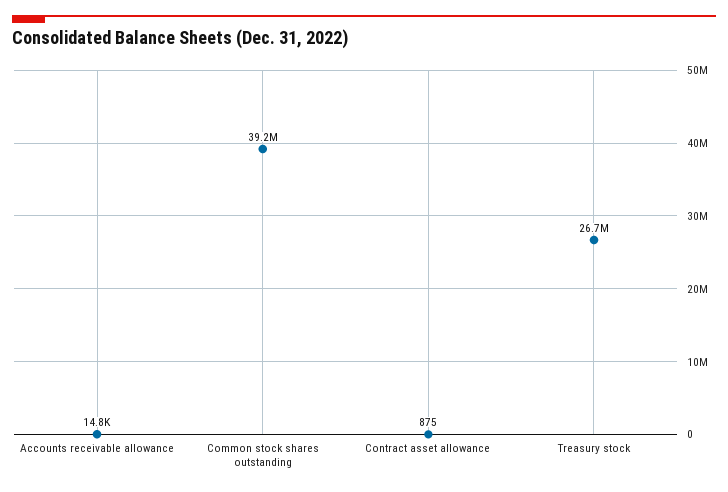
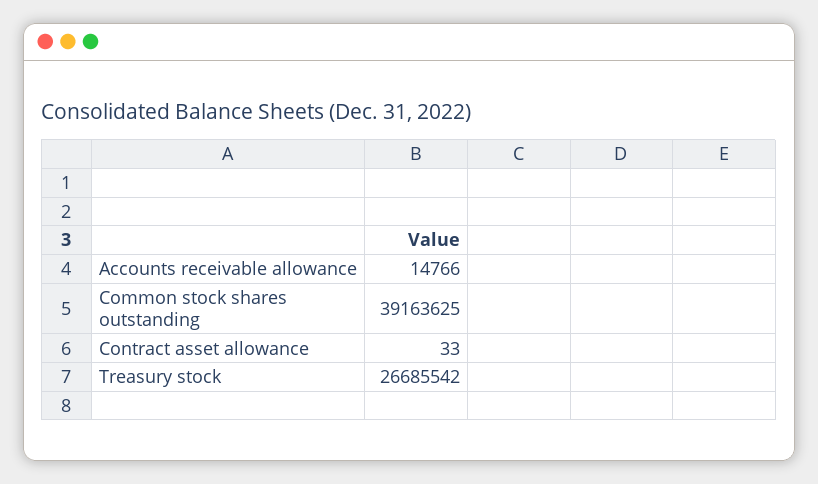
Contract asset allowance: 875 -> 33

